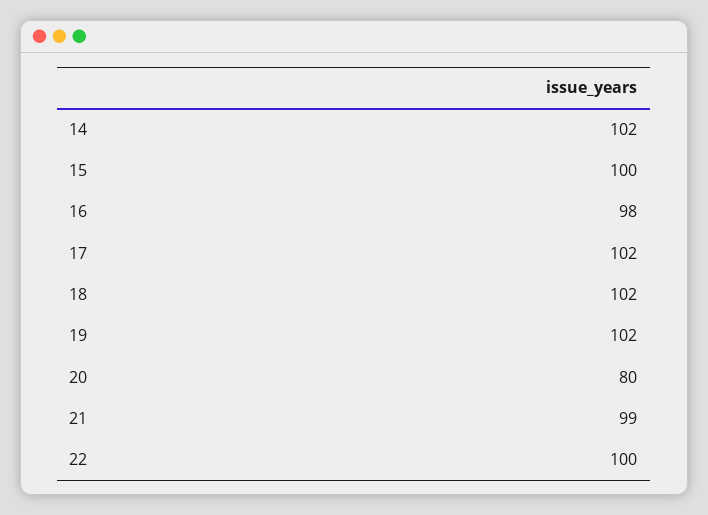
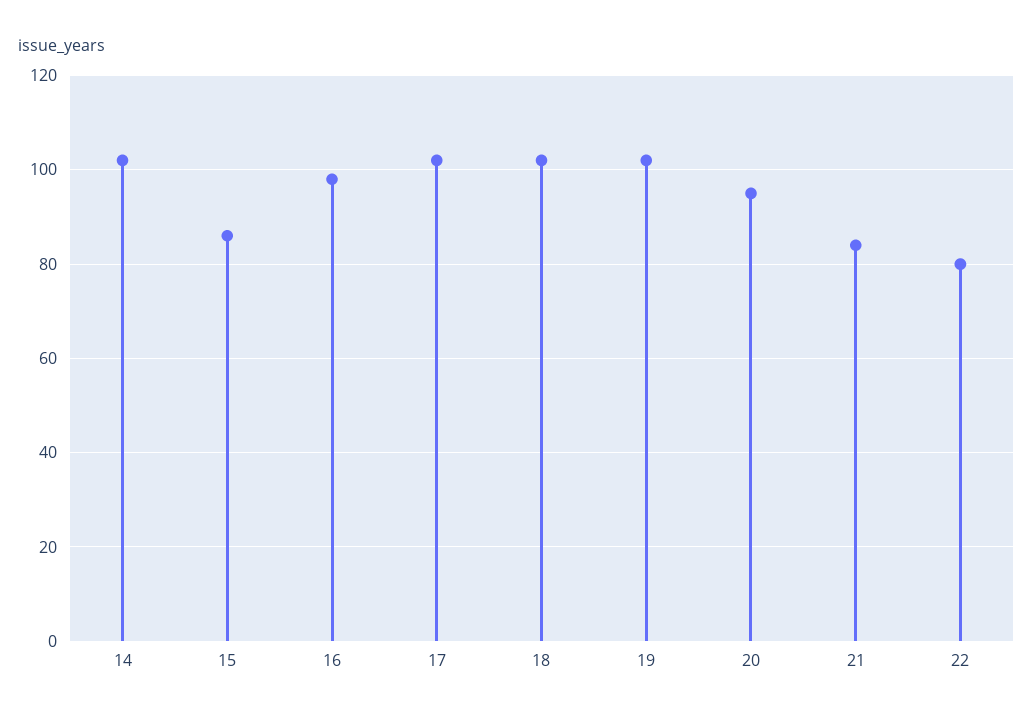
15: 100 -> 85
20: 80 -> 95
21: 99 -> 85
22: 100 -> 80

